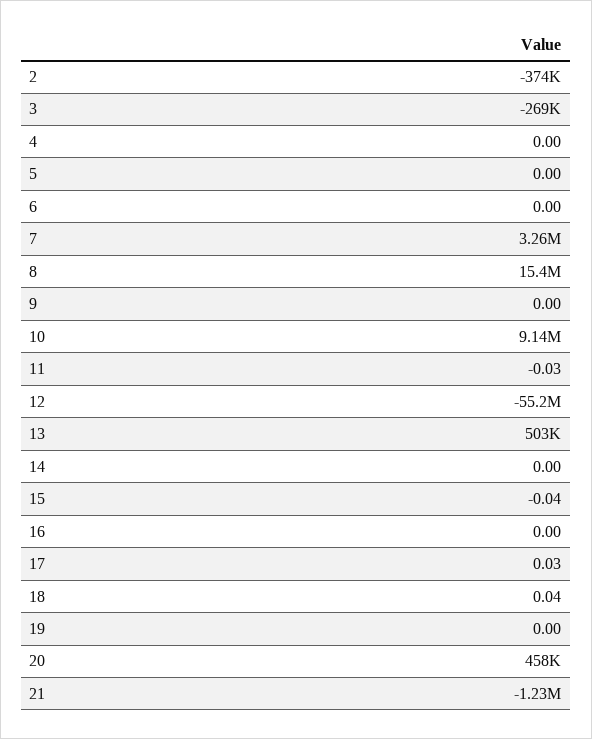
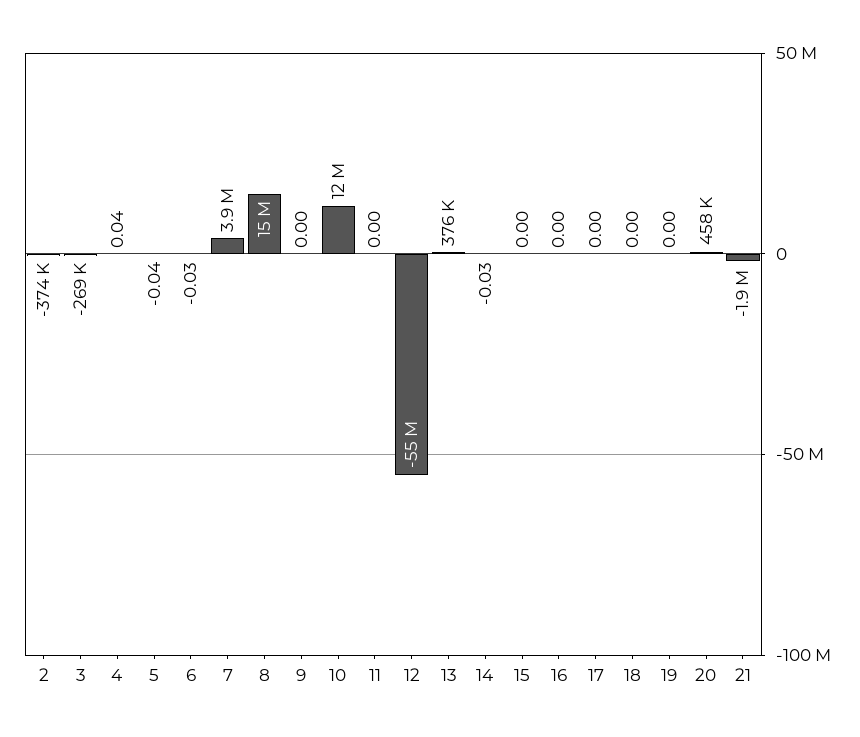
4: 0 -> 0.04
5: 0 -> -0.04
6: 0 -> -0.03
7: 3260000 -> 3900000
10: 9140000 -> 12000000
11: -0.03 -> 0
13: 503000 -> 376000
14: 0 -> -0.03
15: -0.04 -> 0
17: 0.03 -> 0
18: 0.04 -> 0
21: -1230000 -> -1900000

